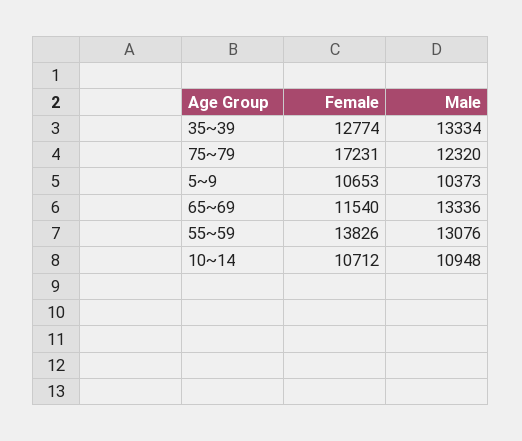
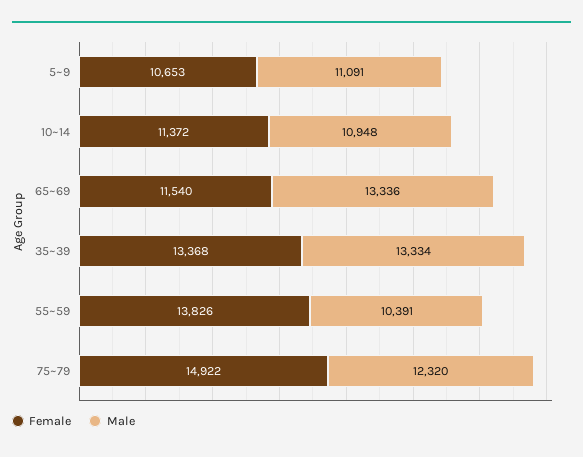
Female, 35~39: 12774 -> 13368
Female, 75~79: 17231 -> 14922
Male, 5~9: 10373 -> 11091
Male, 55~59: 13076 -> 10391
Female, 10~14: 10712 -> 11372

